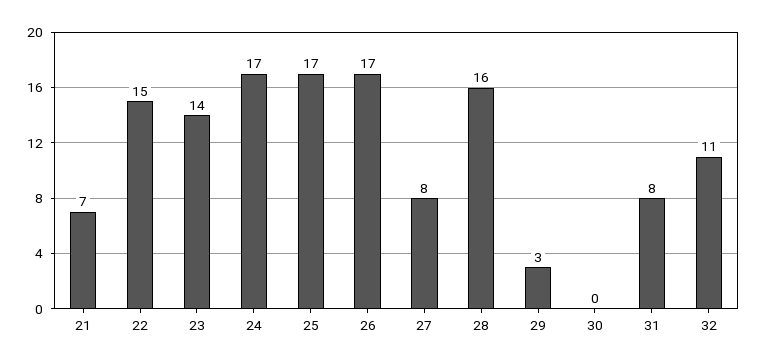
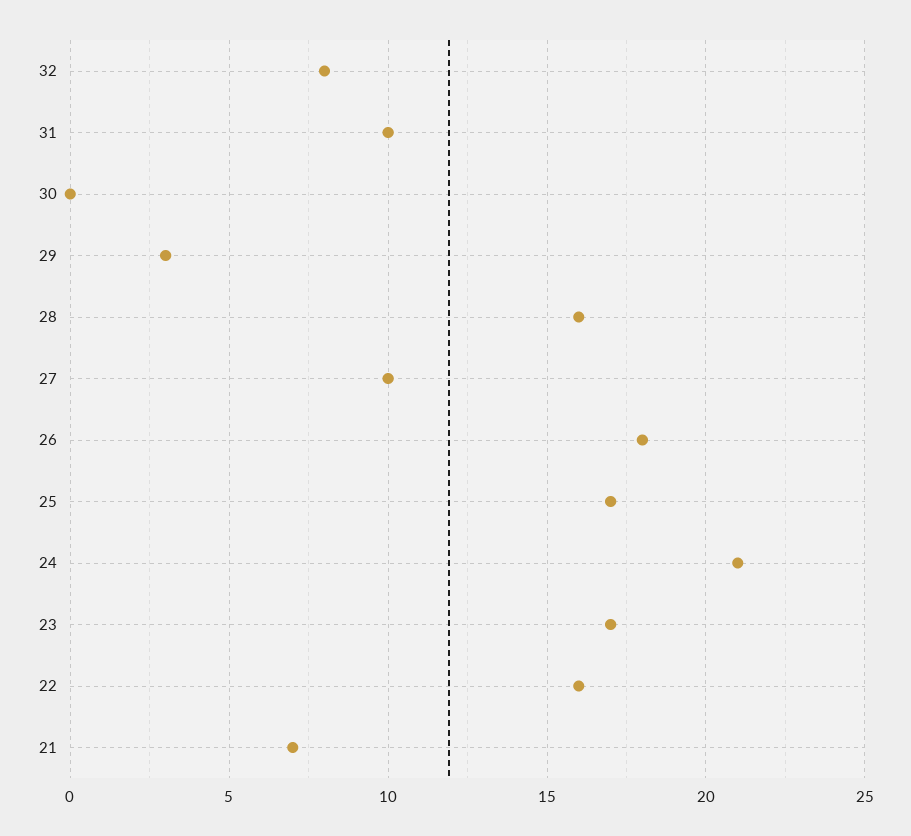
22: 15 -> 16
23: 14 -> 17
24: 17 -> 21
26: 17 -> 18
27: 8 -> 10
31: 8 -> 10
32: 11 -> 8

